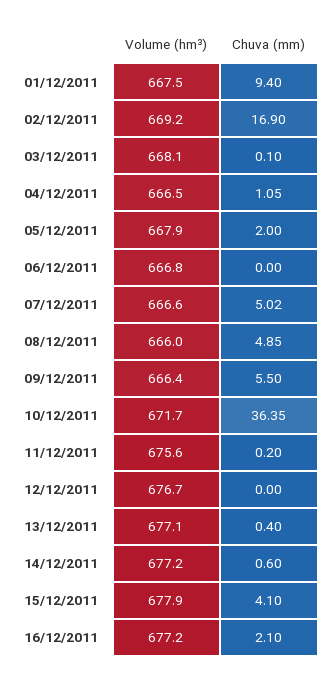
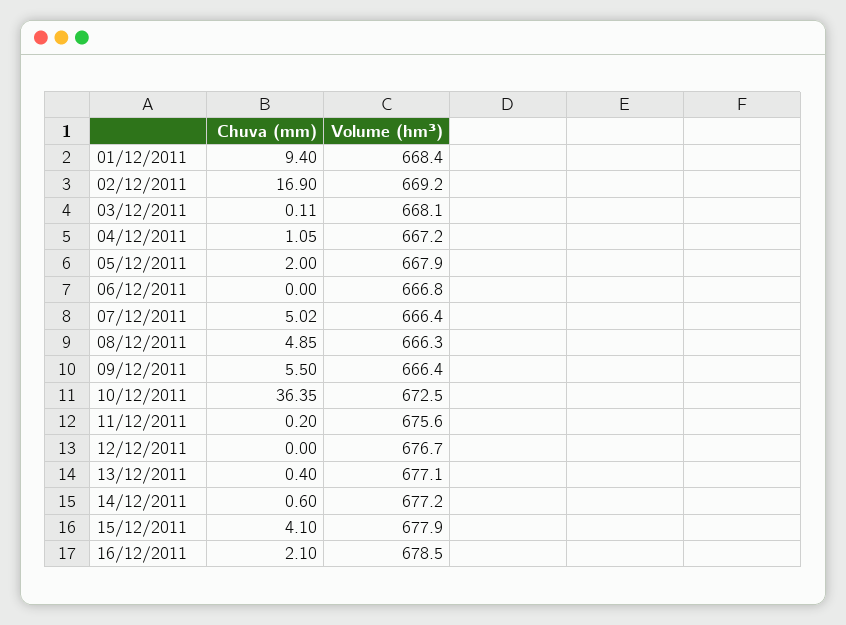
Volume (hm³), 01/12/2011: 667.5 -> 668.4
Chuva (mm), 03/12/2011: 0.1 -> 0.11
Volume (hm³), 04/12/2011: 666.5 -> 667.2
Volume (hm³), 07/12/2011: 666.6 -> 666.4
Volume (hm³), 08/12/2011: 666 -> 666.3
Volume (hm³), 10/12/2011: 671.7 -> 672.5
Volume (hm³), 16/12/2011: 677.2 -> 678.5

